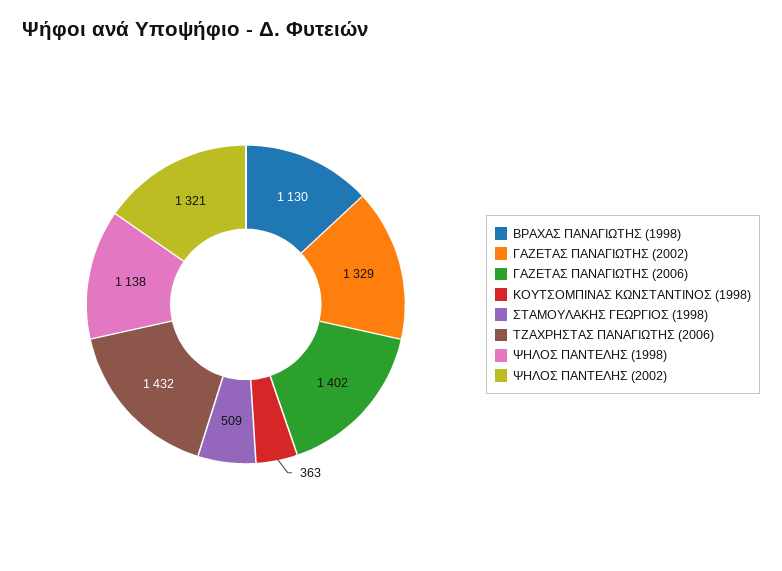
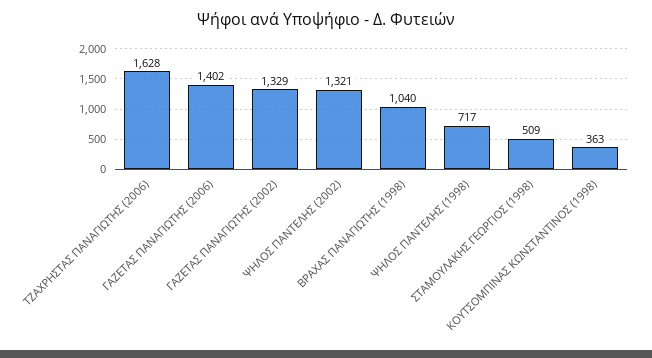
ΒΡΑΧΑΣ ΠΑΝΑΓΙΩΤΗΣ (1998): 1130 -> 1040
ΤΖΑΧΡΗΣΤΑΣ ΠΑΝΑΓΙΩΤΗΣ (2006): 1432 -> 1628
ΨΗΛΟΣ ΠΑΝΤΕΛΗΣ (1998): 1138 -> 717

